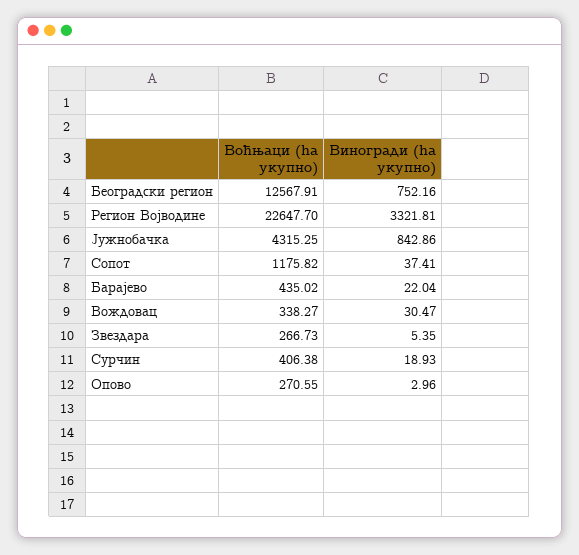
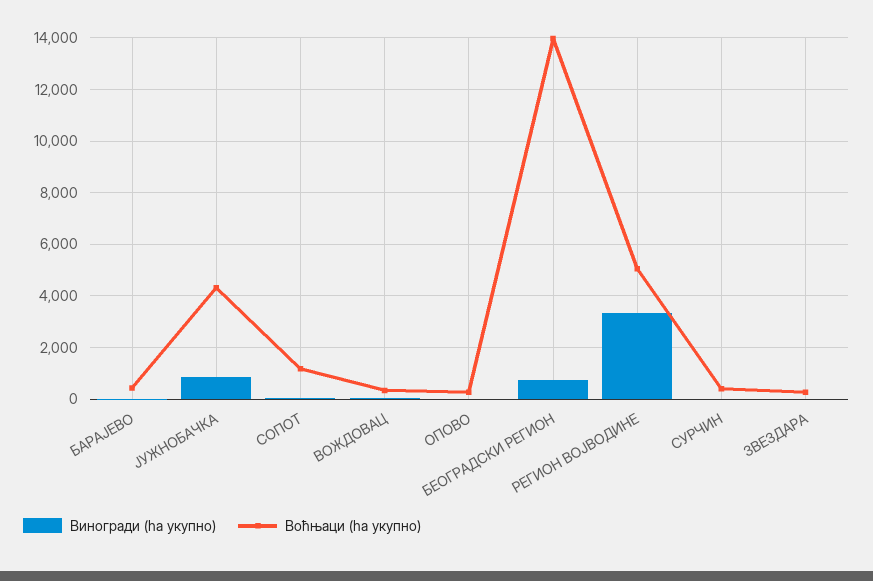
Воћњаци (ha укупно), Београдски регион: 12567.91 -> 14000
Воћњаци (ha укупно), Регион Војводине: 22647.7 -> 5000

